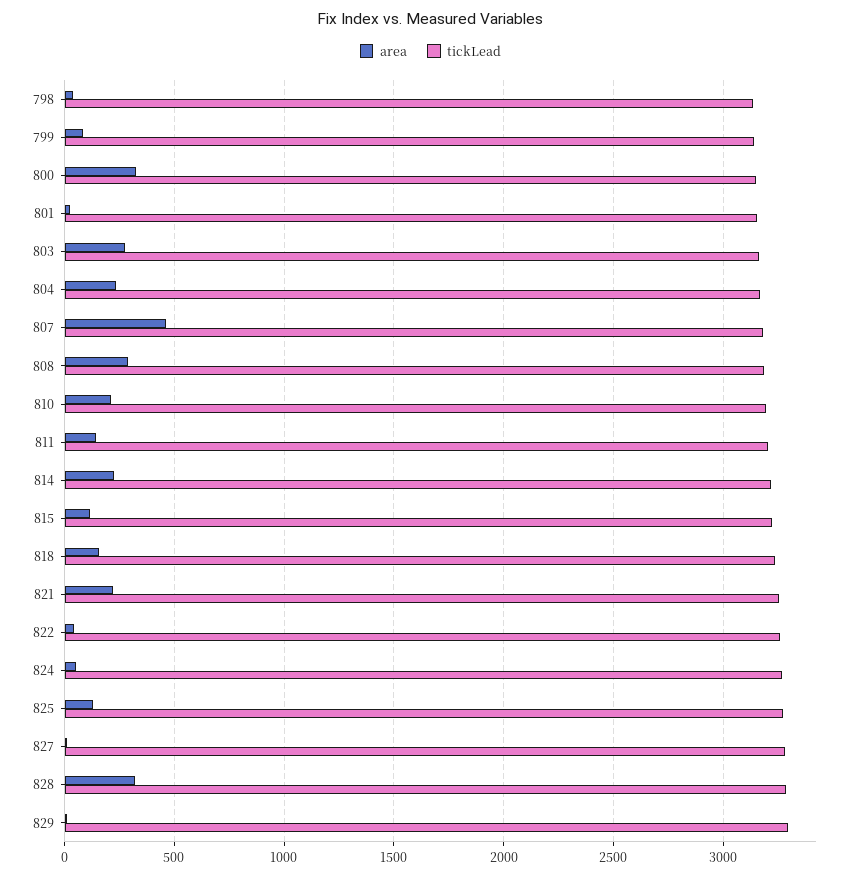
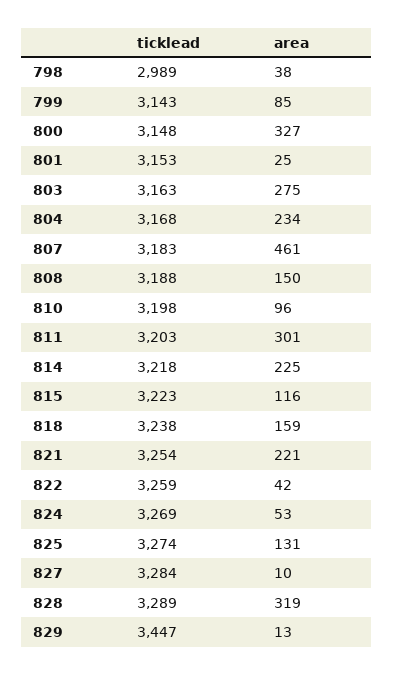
tickLead, 798: 3150 -> 2989
area, 808: 300 -> 150
area, 810: 200 -> 96
area, 811: 150 -> 301
tickLead, 829: 3300 -> 3447

